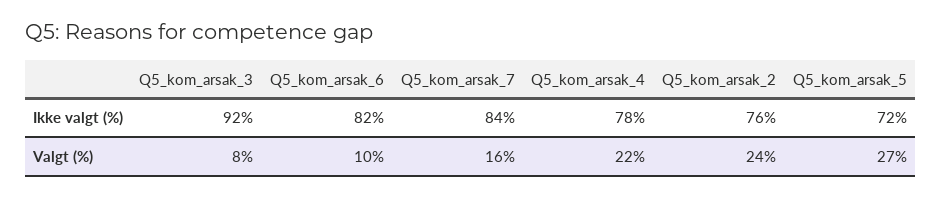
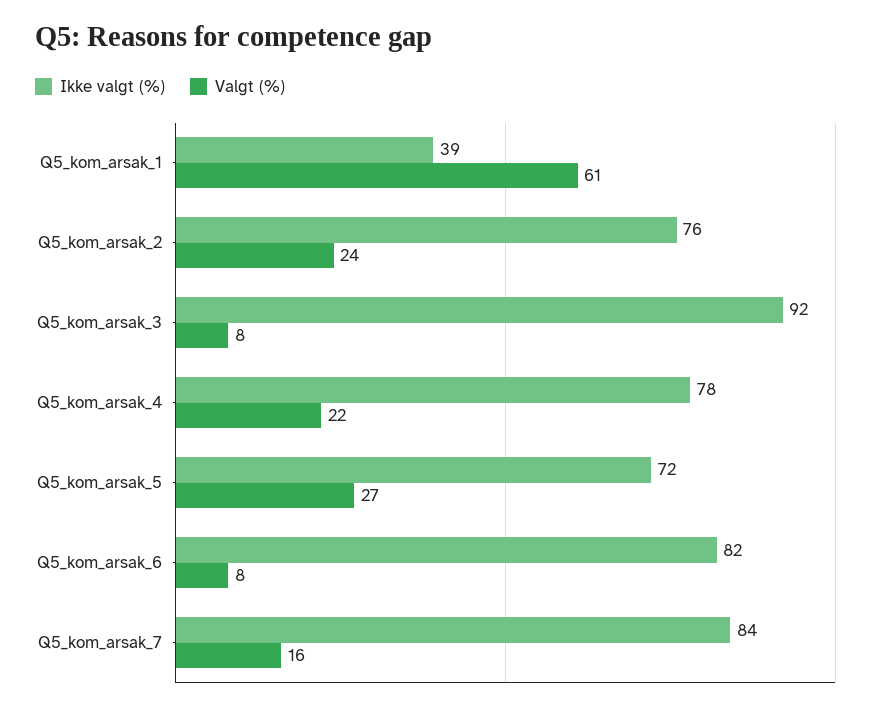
Valgt (%), Q5_kom_arsak_6: 10 -> 8
Ikke valgt (%), Q5_kom_arsak_1: none -> 39
Valgt (%), Q5_kom_arsak_1: none -> 61

